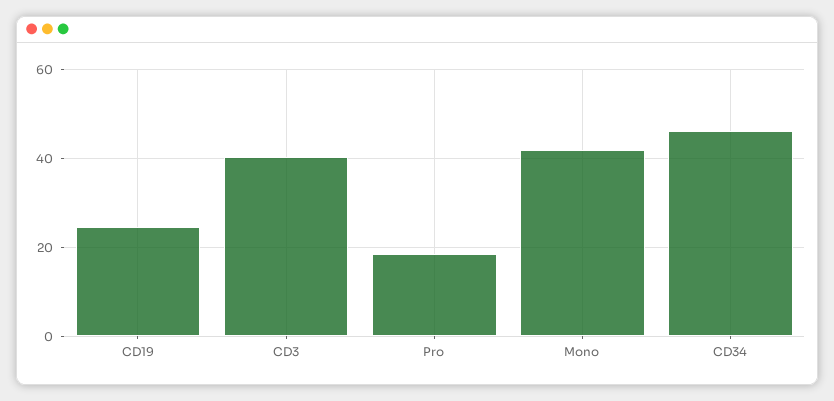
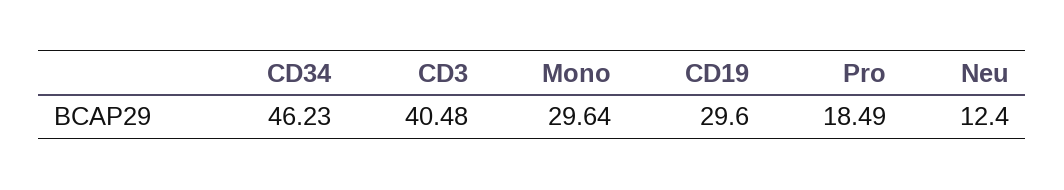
CD19: 24 -> 29.6
Mono: 42 -> 29.64
Neu: none -> 12.4

